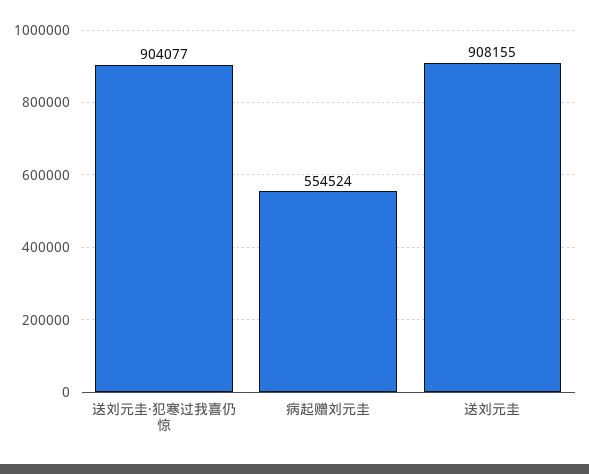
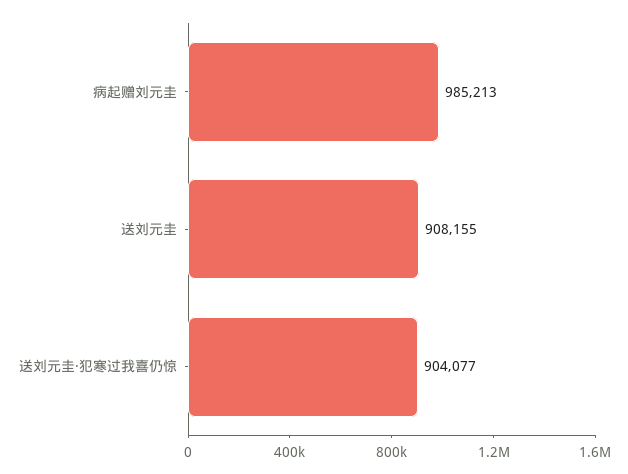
病起赠刘元圭: 554524 -> 985213

